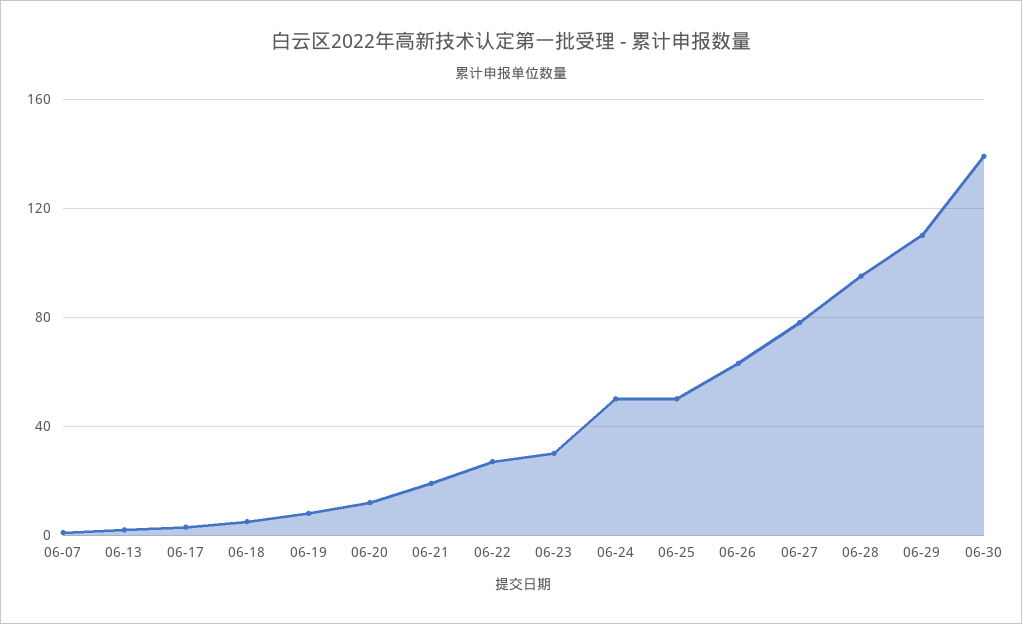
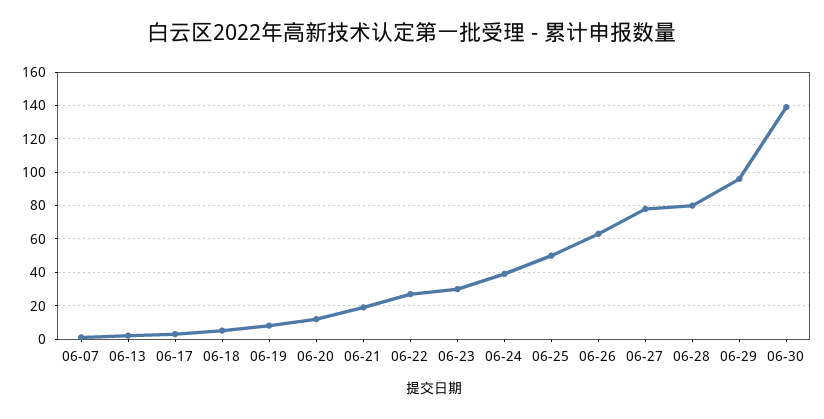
06-24: 50 -> 40
06-28: 95 -> 80
06-29: 110 -> 95

